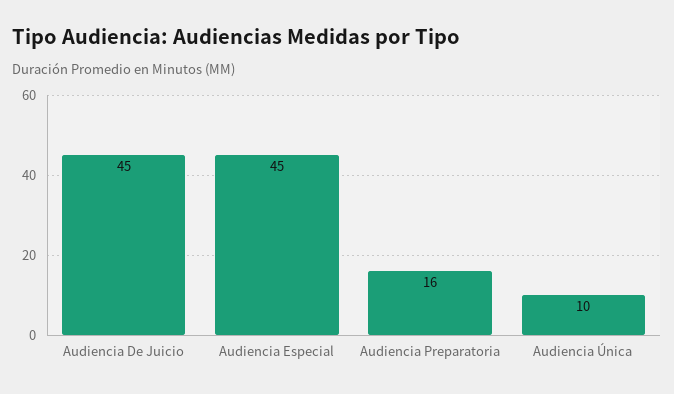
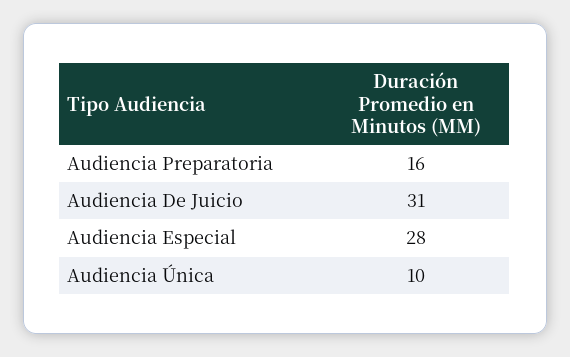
Audiencia De Juicio: 45 -> 31
Audiencia Especial: 45 -> 28

